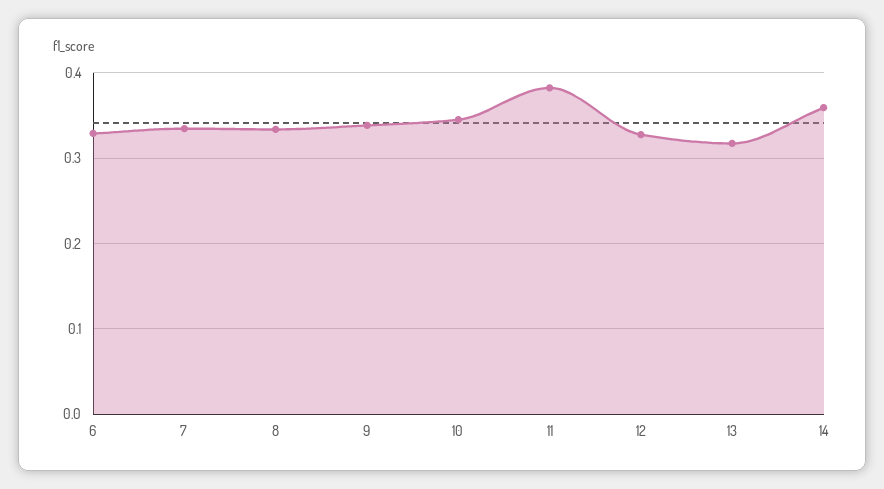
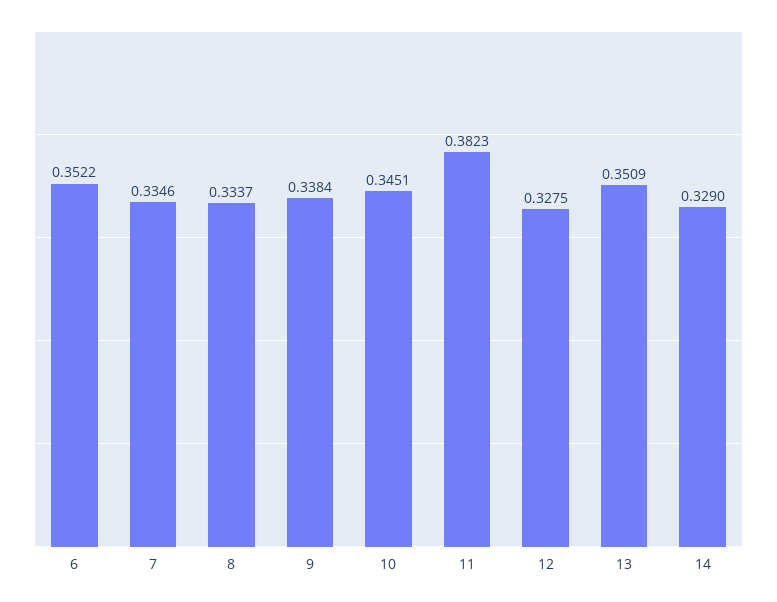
6: 0.33 -> 0.3522
13: 0.32 -> 0.3509
14: 0.36 -> 0.329

